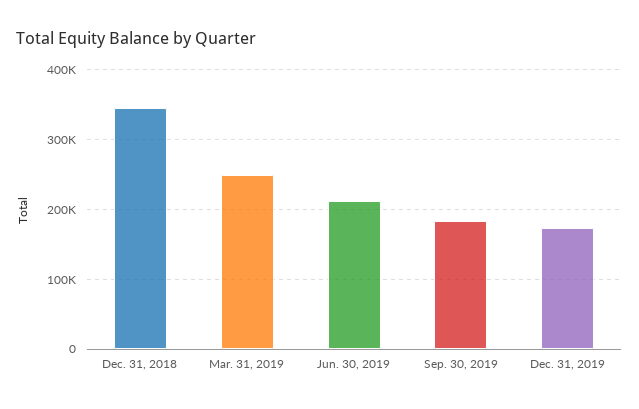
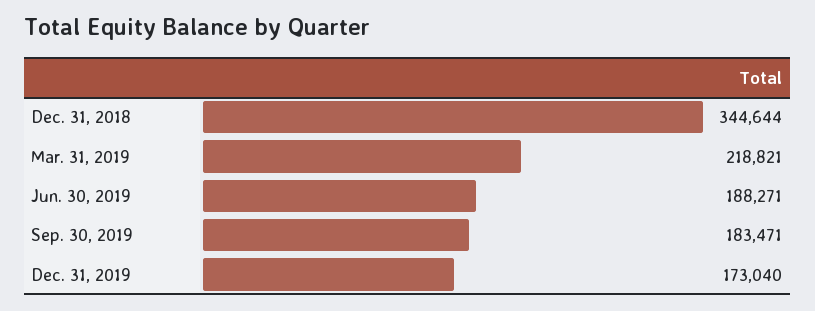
Mar. 31, 2019: 250000 -> 218821
Jun. 30, 2019: 210000 -> 188271

